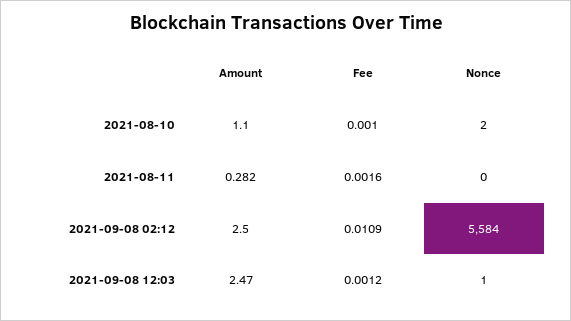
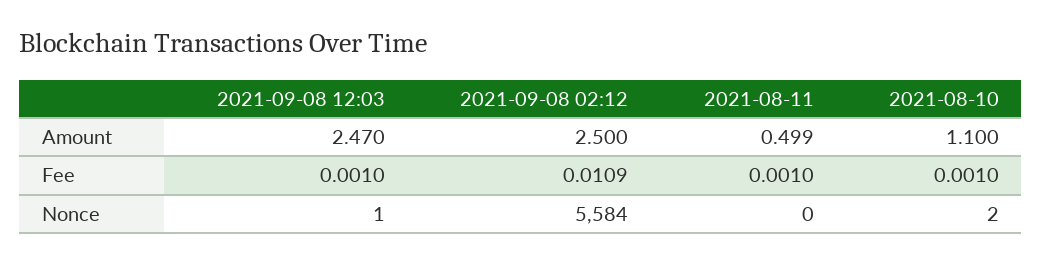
Amount, 2021-08-11: 0.282 -> 0.499
Fee, 2021-08-11: 0.0016 -> 0.001
Fee, 2021-09-08 12:03: 0.0012 -> 0.001

